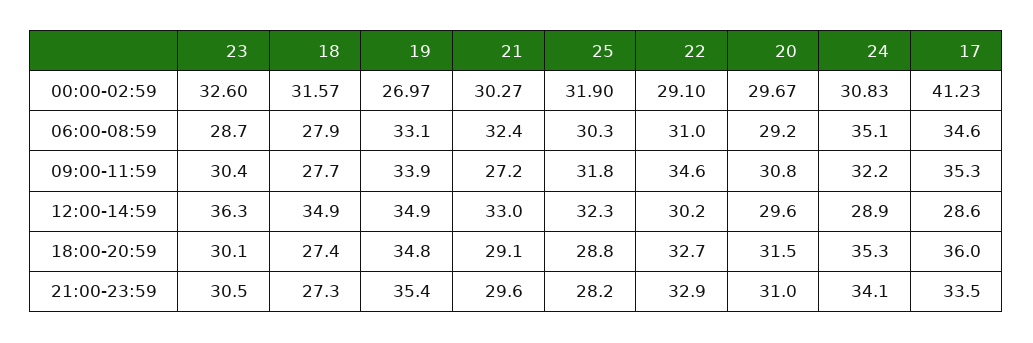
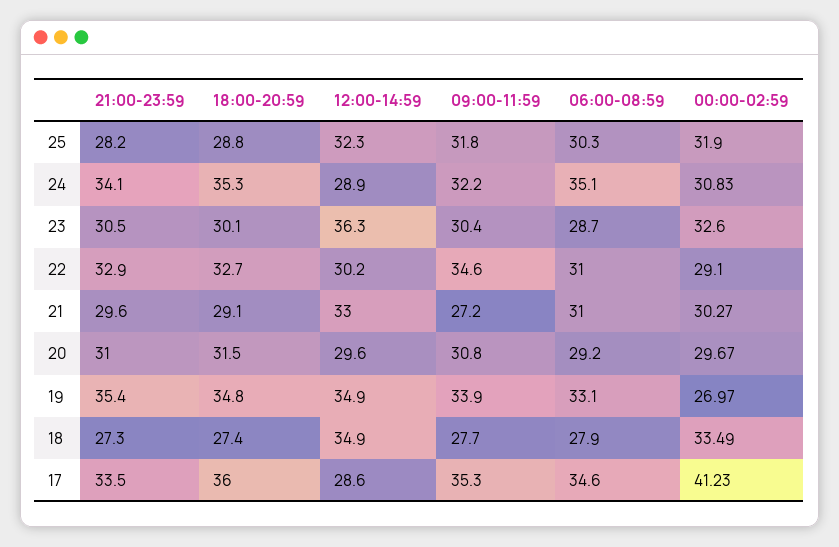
18, 00:00-02:59: 31.57 -> 33.49
21, 06:00-08:59: 32.4 -> 31

